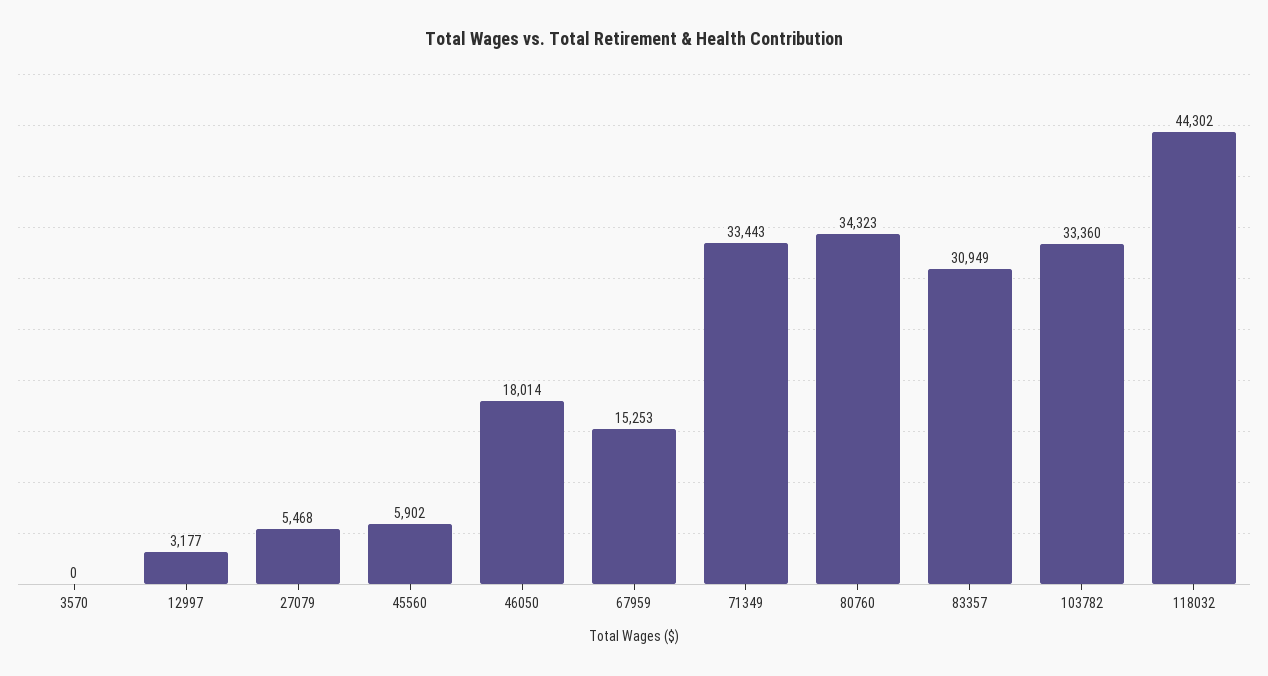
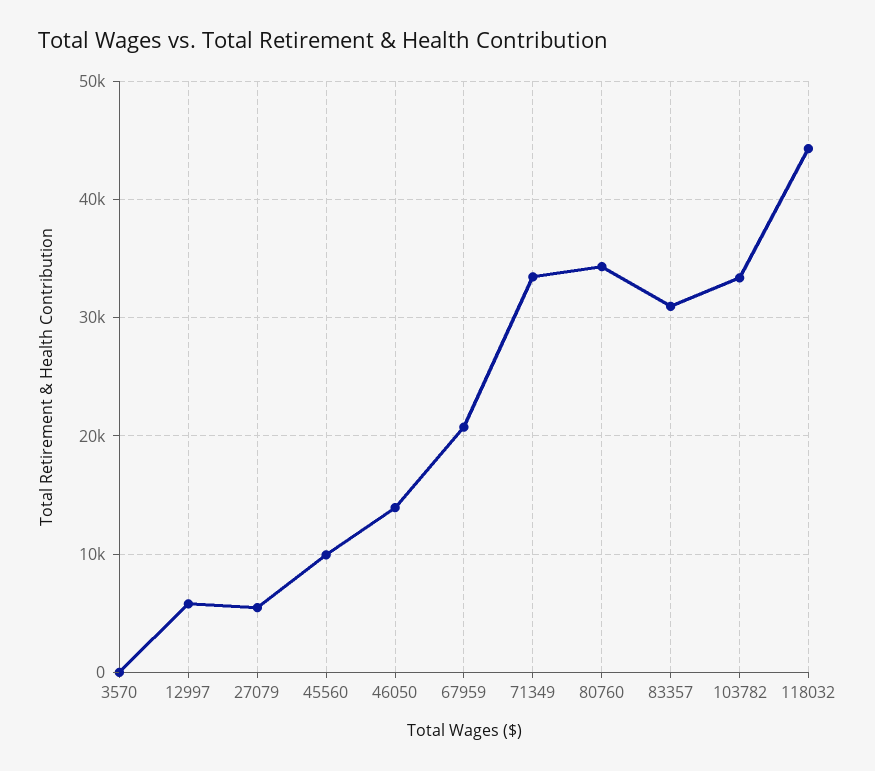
12997: 3177 -> 6000
45560: 5902 -> 10000
46050: 18014 -> 14000
67959: 15253 -> 21000

